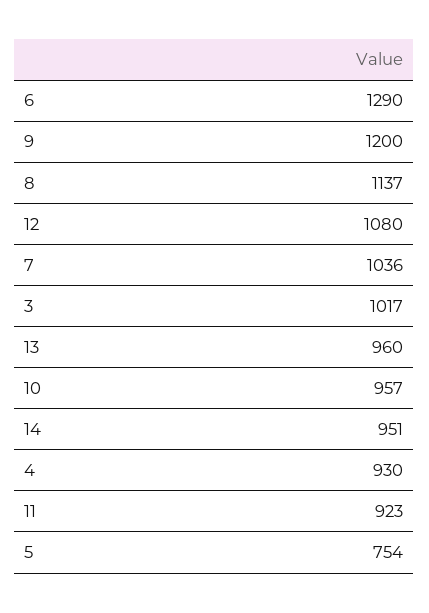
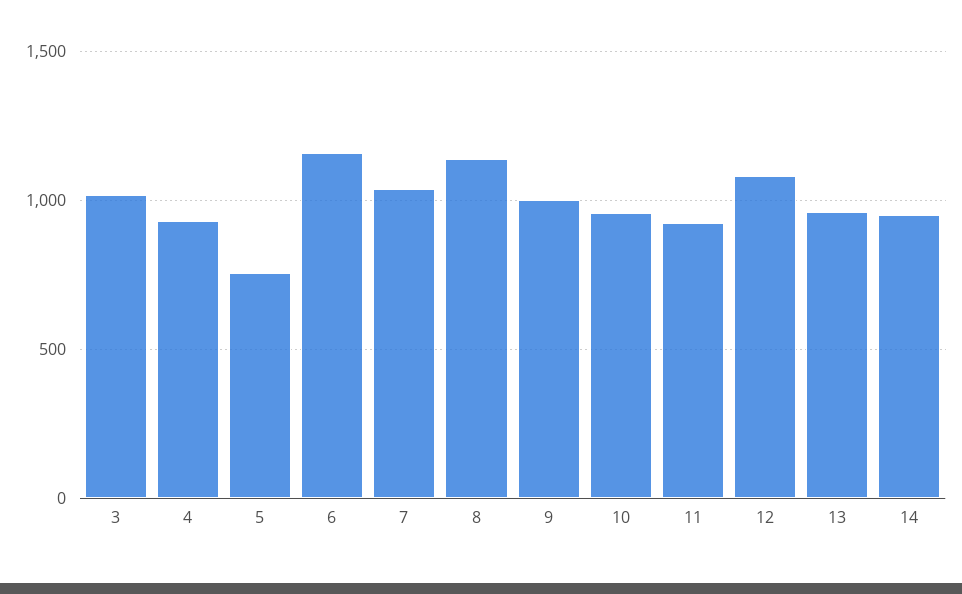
6: 1290 -> 1150
9: 1200 -> 1000

